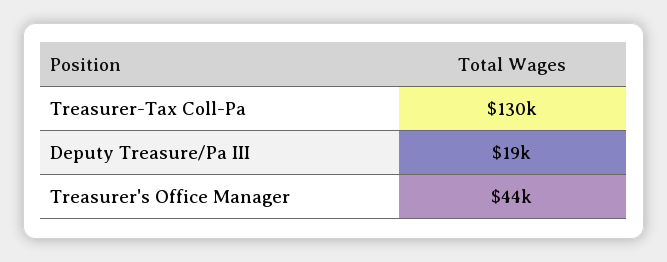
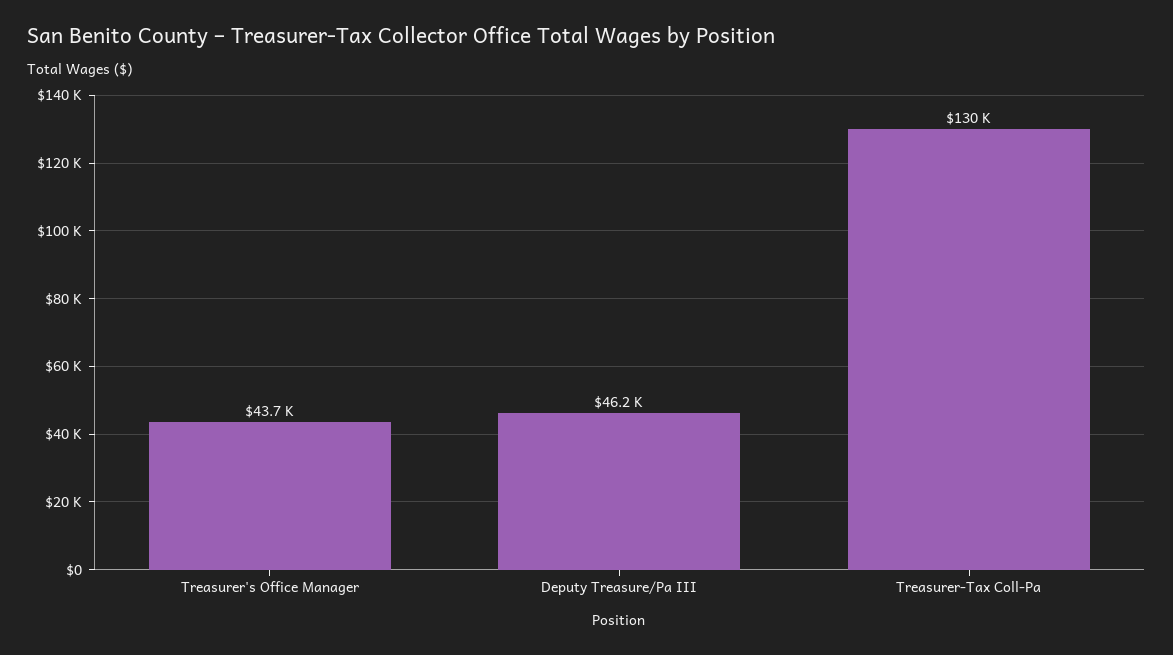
Deputy Treasure/Pa III: 19000 -> 46200

